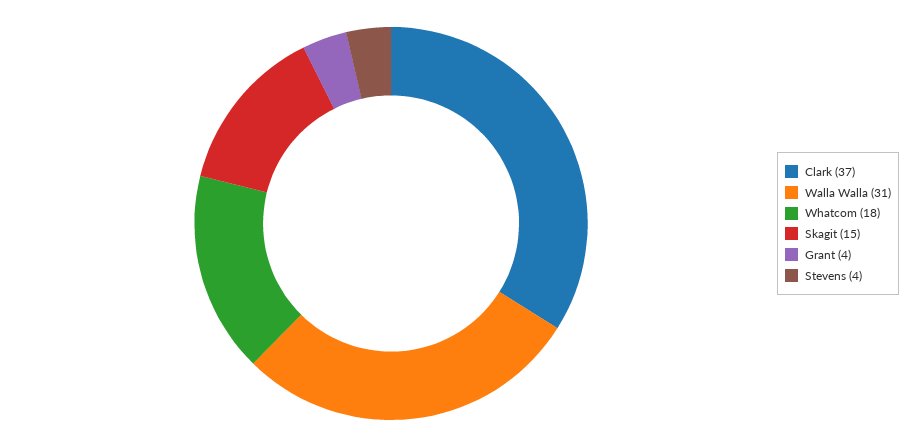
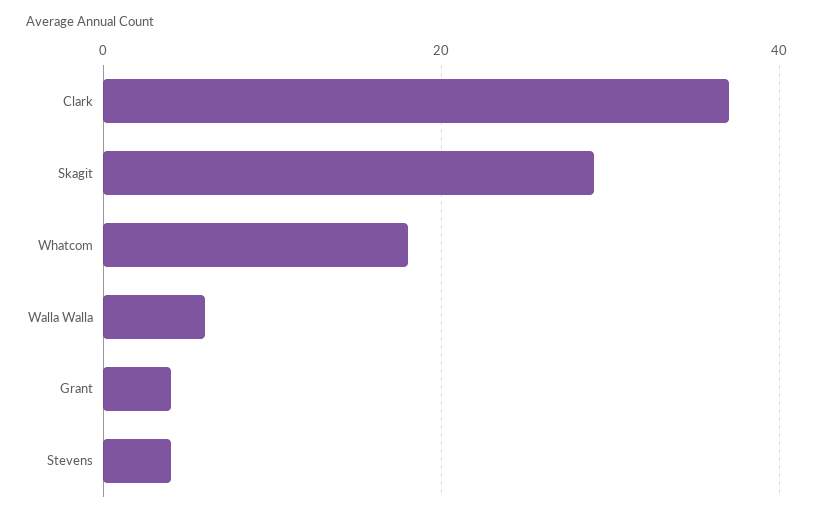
Walla Walla: 31 -> 5
Skagit: 15 -> 30

